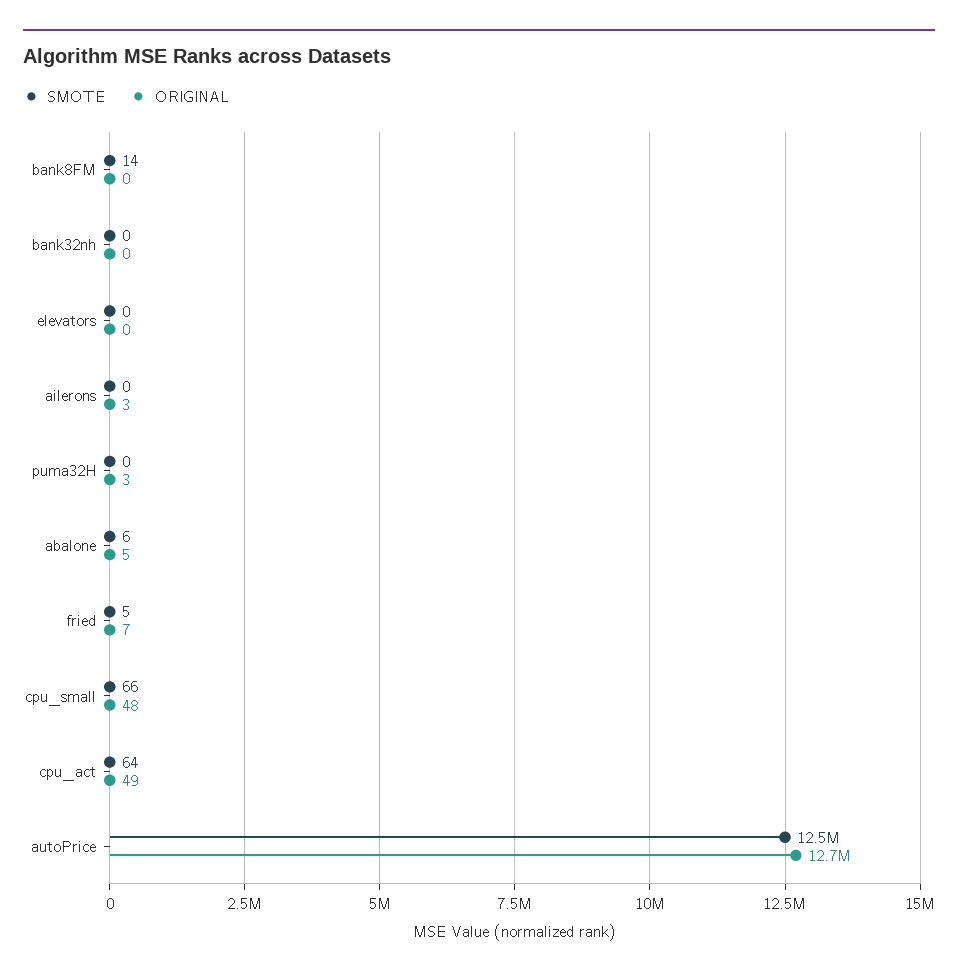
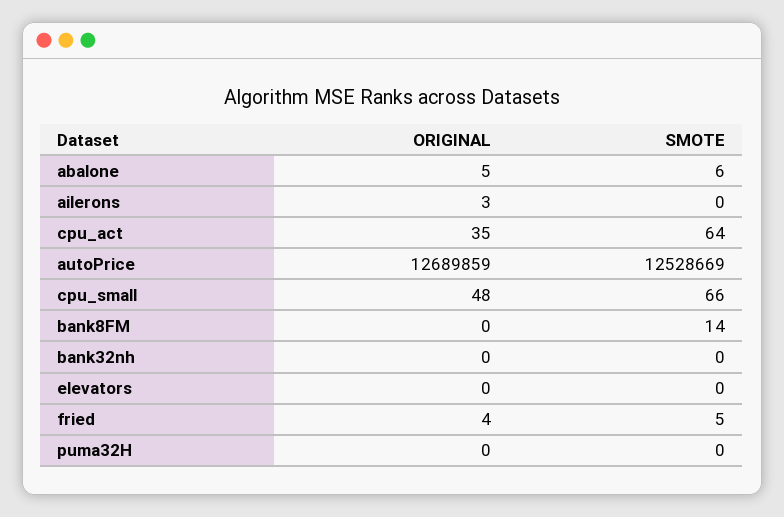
ORIGINAL, puma32H: 3 -> 0
ORIGINAL, fried: 7 -> 4
ORIGINAL, cpu_act: 49 -> 35

